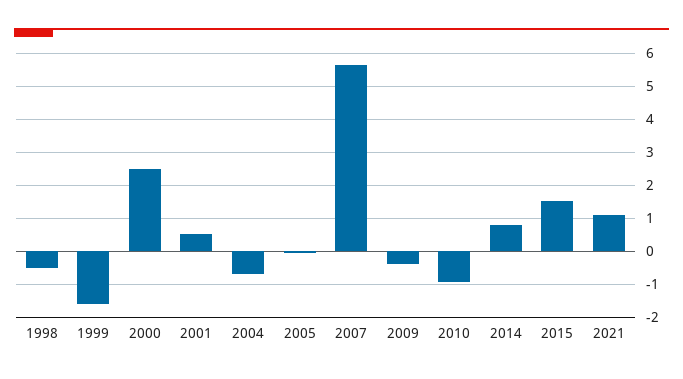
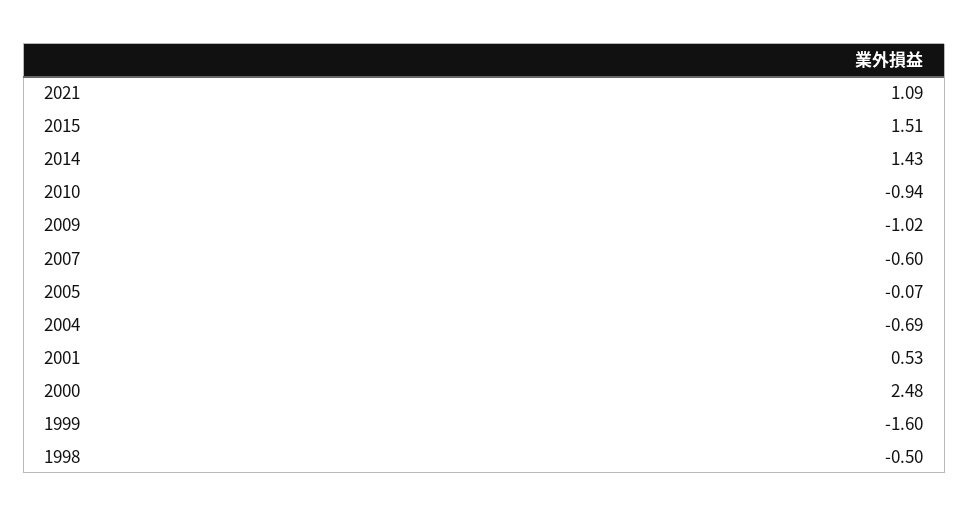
2007: 5.6 -> -0.6
2009: -0.4 -> -1.02
2014: 0.8 -> 1.43

